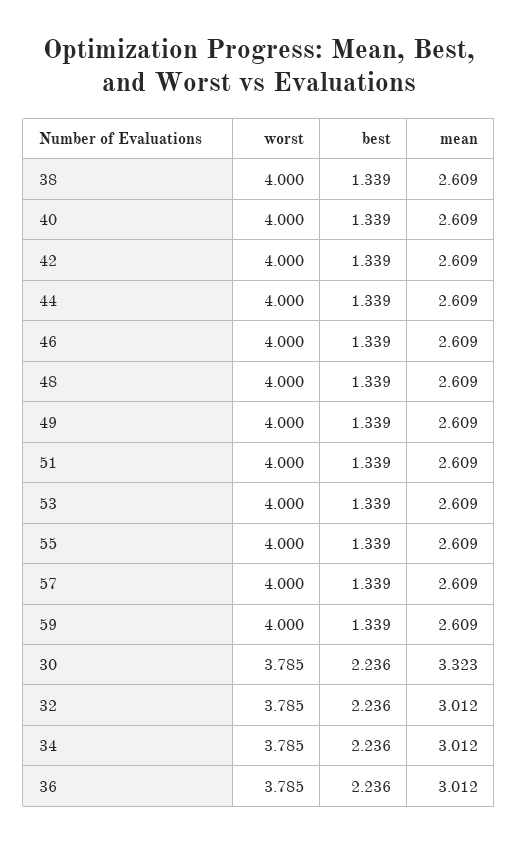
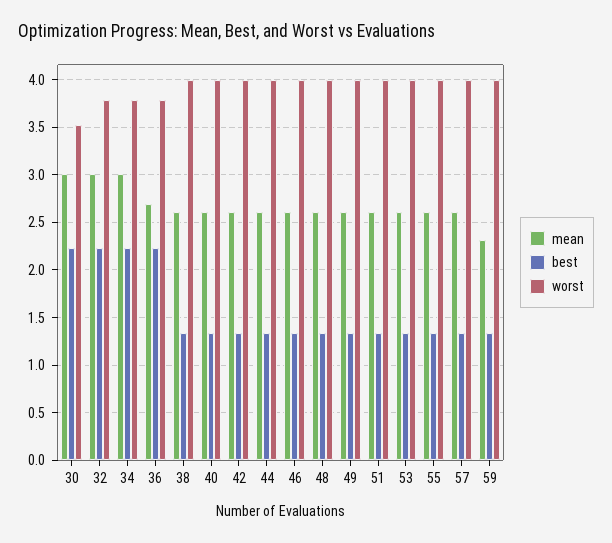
mean, 59: 2.609 -> 2.3
worst, 30: 3.785 -> 3.5
mean, 30: 3.323 -> 3
mean, 36: 3.012 -> 2.7

